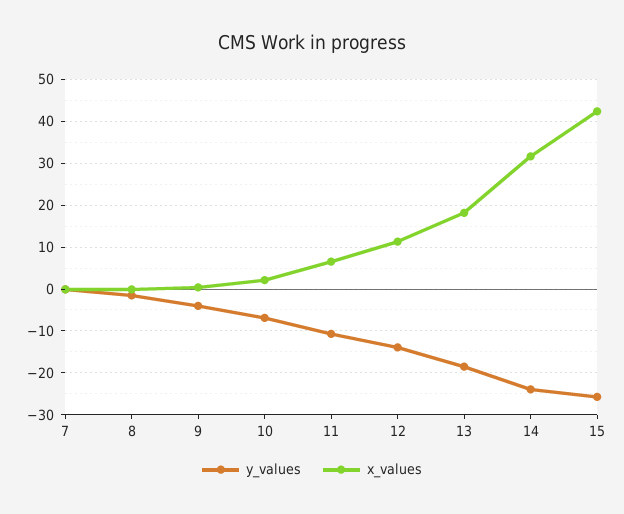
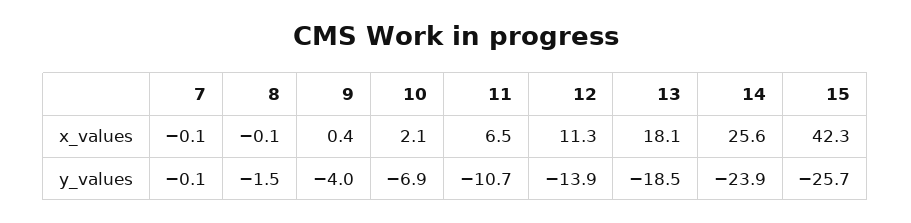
x_values, 14: 32 -> 25.6

